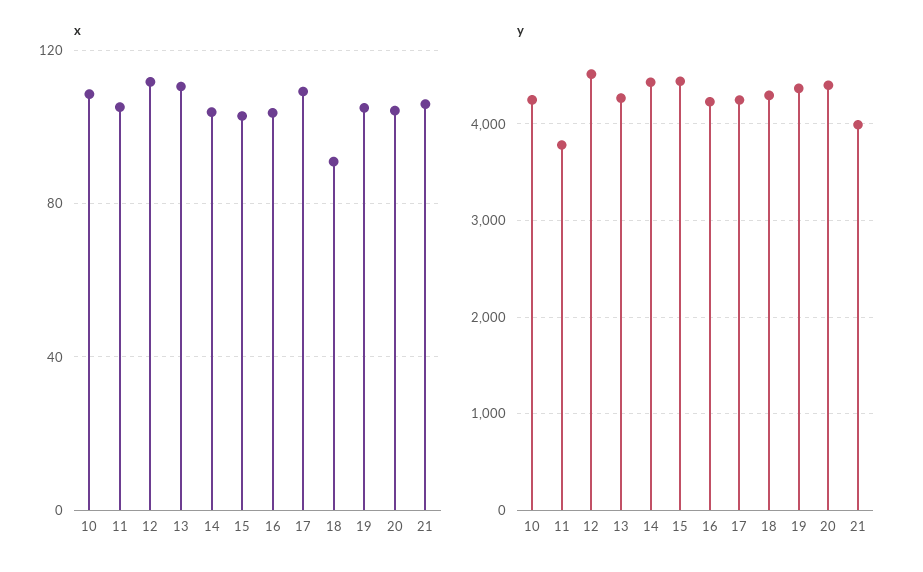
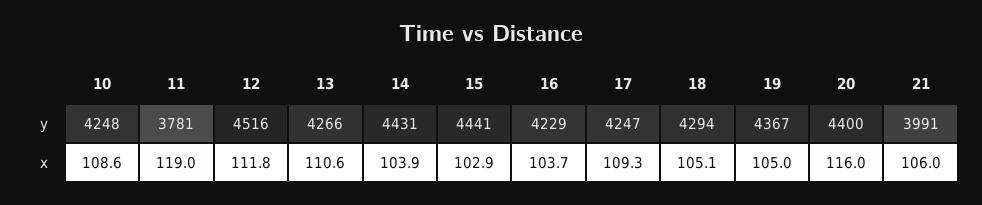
x, 11: 105 -> 119
x, 18: 90 -> 105.1
x, 20: 105 -> 116

